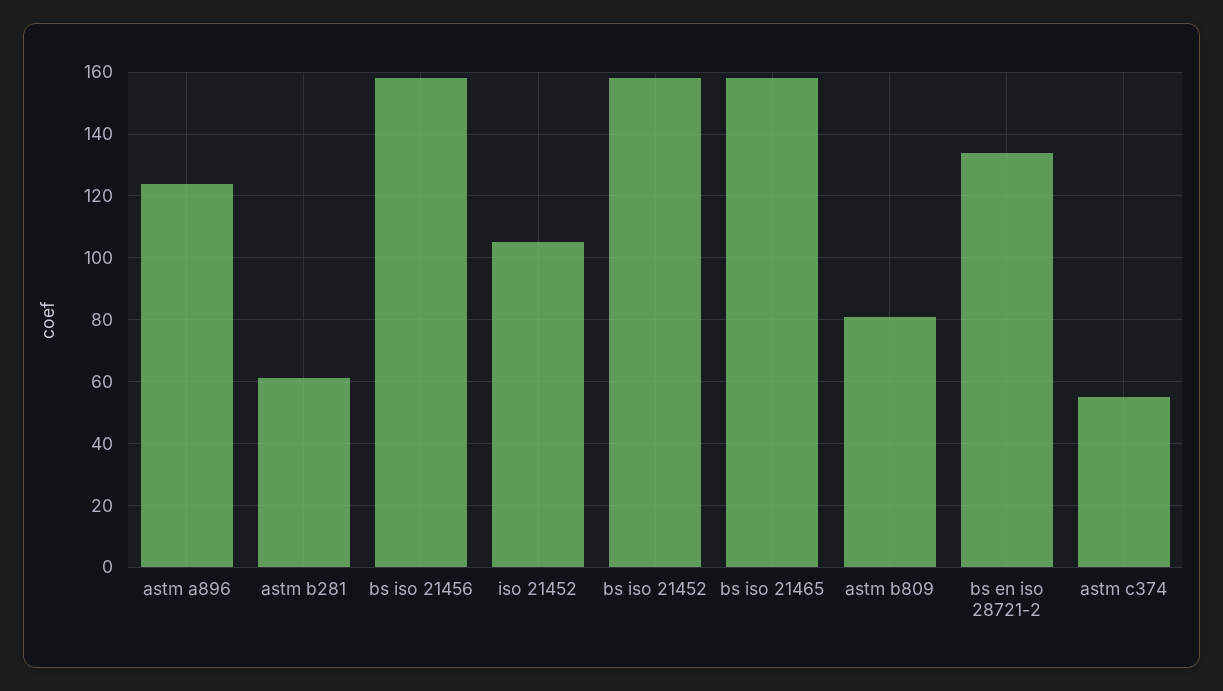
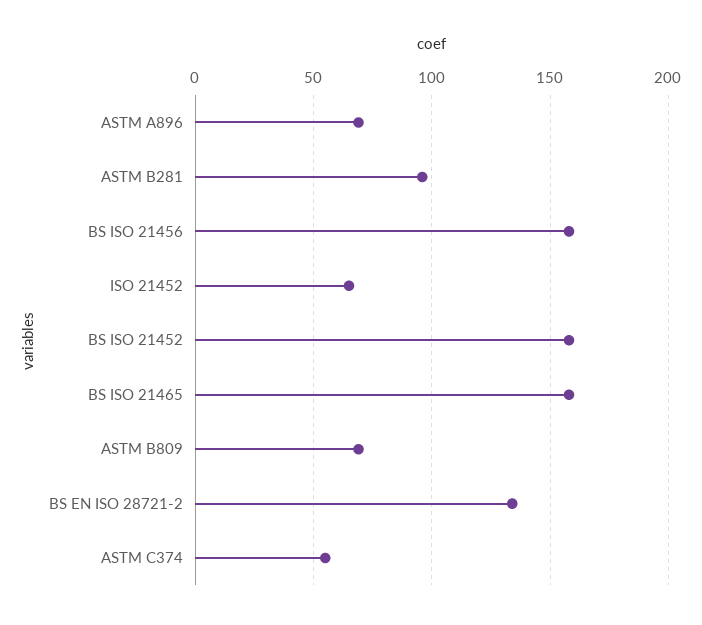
astm a896: 125 -> 70
astm b281: 60 -> 95
iso 21452: 105 -> 65
astm b809: 80 -> 70

